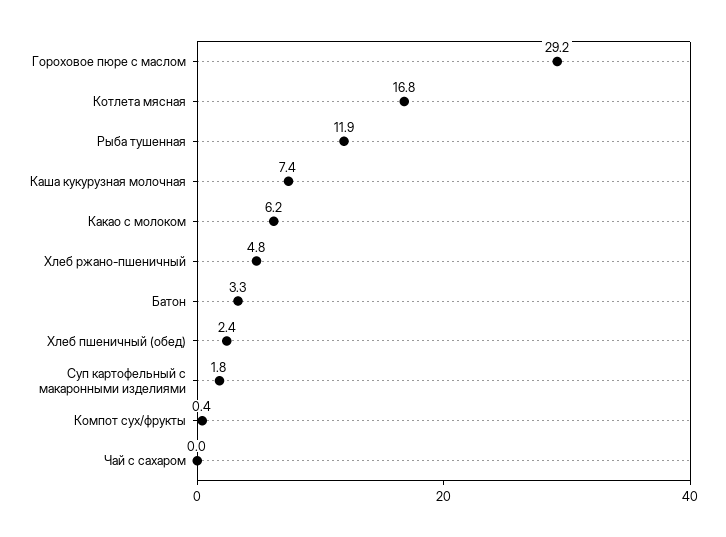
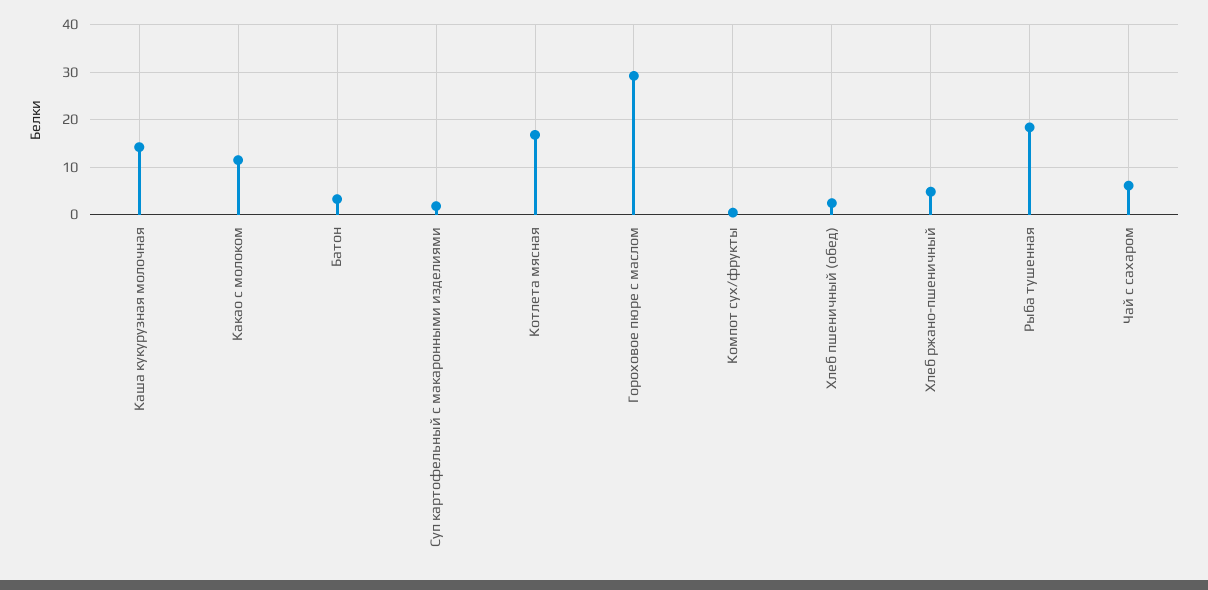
Рыба тушенная: 11.9 -> 18
Каша кукурузная молочная: 7.4 -> 14
Какао с молоком: 6.2 -> 12
Чай с сахаром: 0 -> 6

